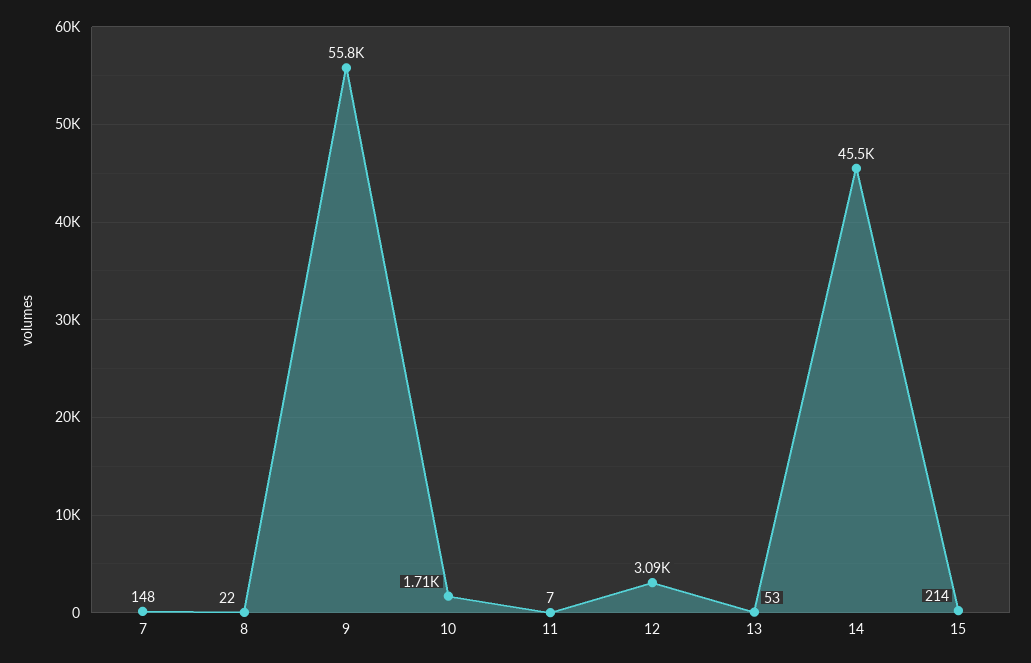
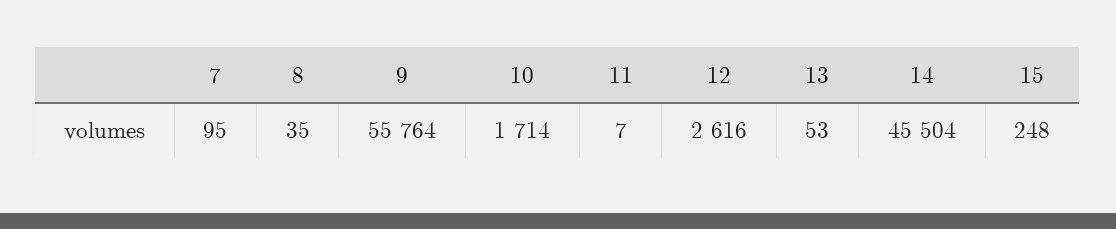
7: 148 -> 95
8: 22 -> 35
12: 3090 -> 2616
15: 214 -> 248

